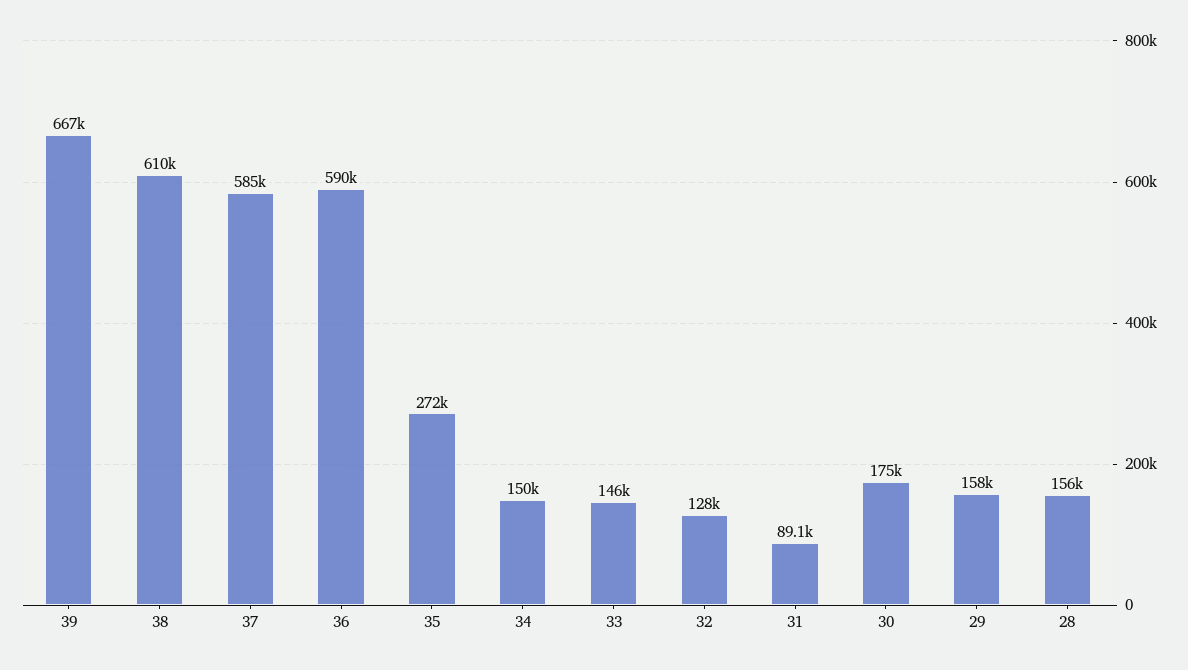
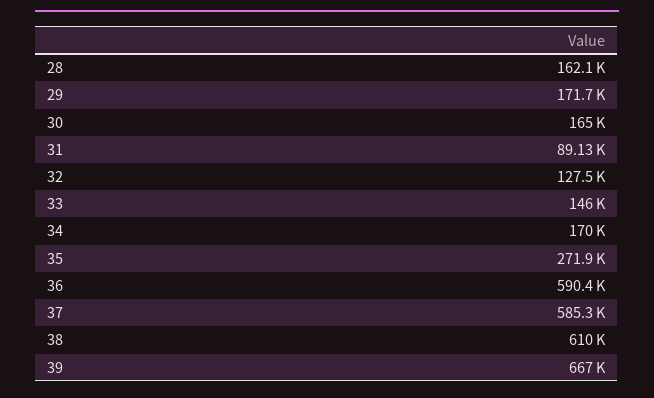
34: 150000 -> 170000
30: 175000 -> 165000
29: 158000 -> 171700
28: 156000 -> 162100

